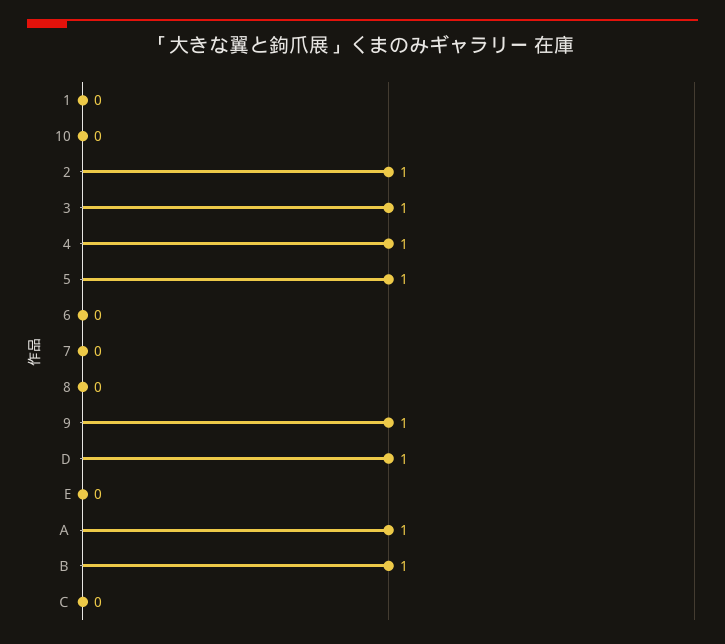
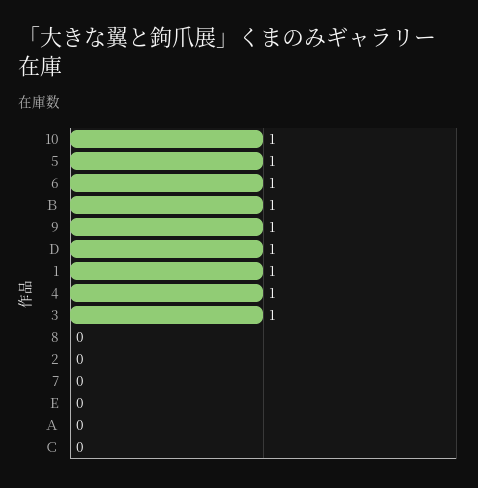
1: 0 -> 1
10: 0 -> 1
2: 1 -> 0
6: 0 -> 1
Ａ: 1 -> 0

